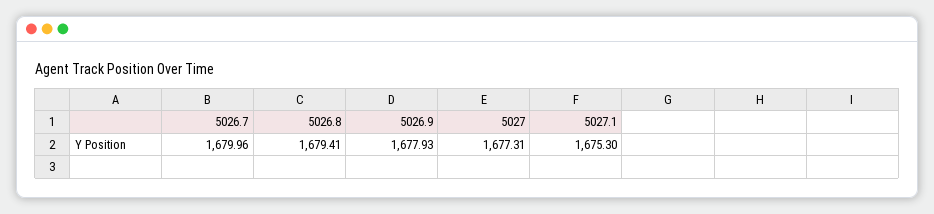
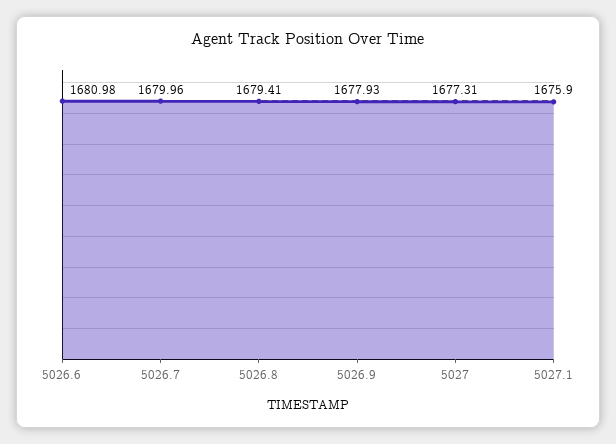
5027.1: 1675.3 -> 1675.9
5026.6: none -> 1680.98

